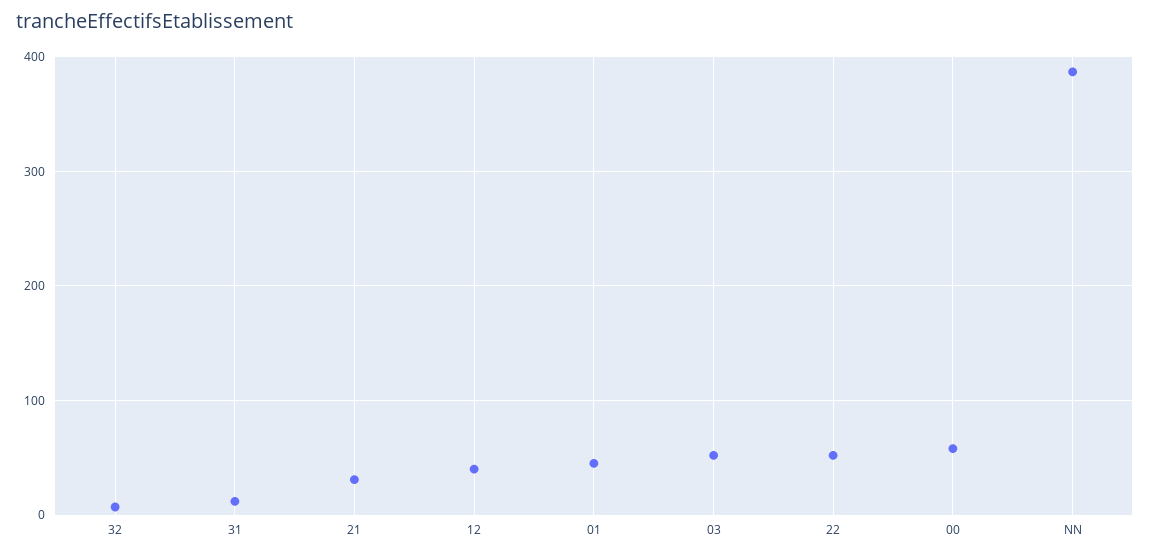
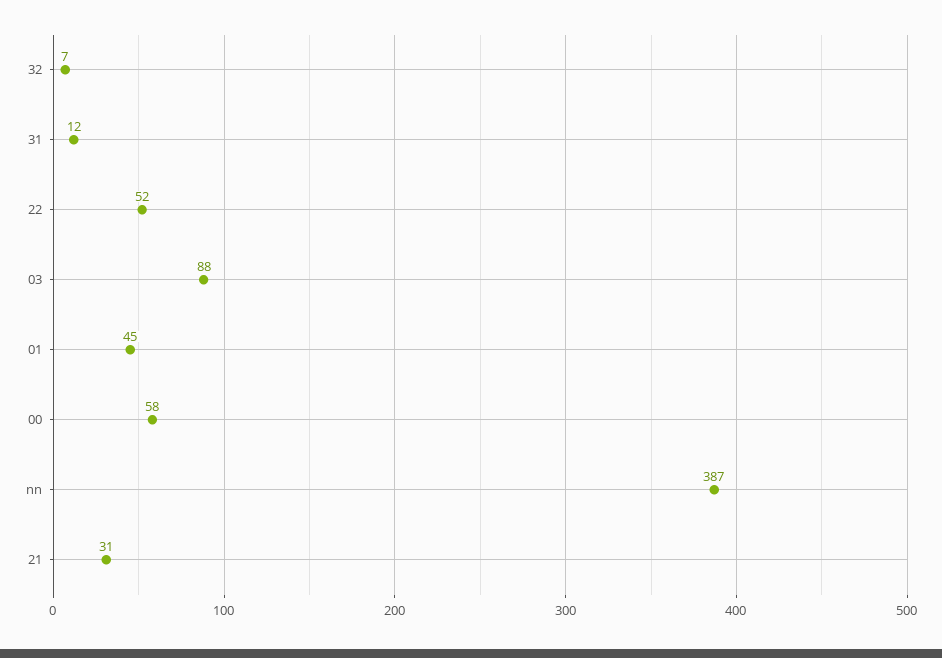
12: 40 -> none
03: 50 -> 88

